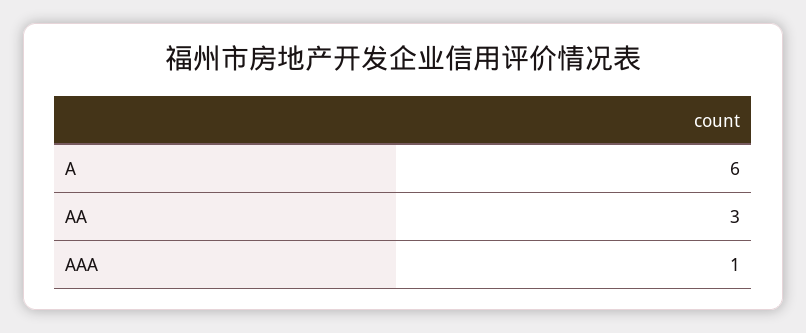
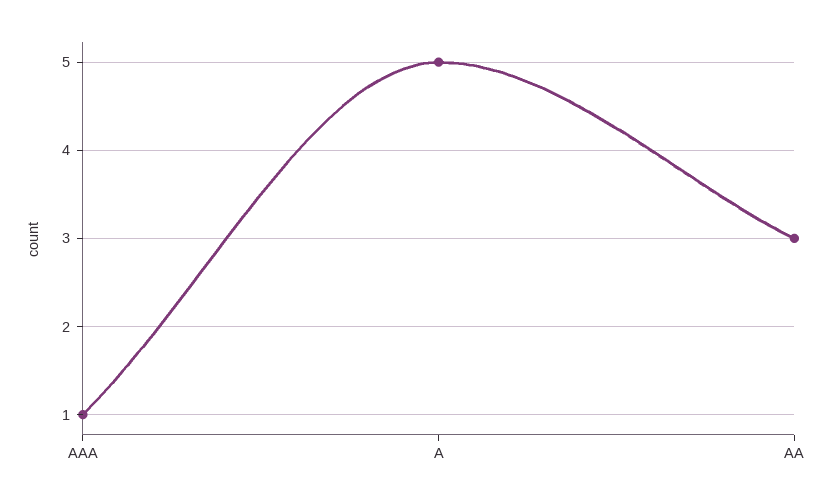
A: 6 -> 5

